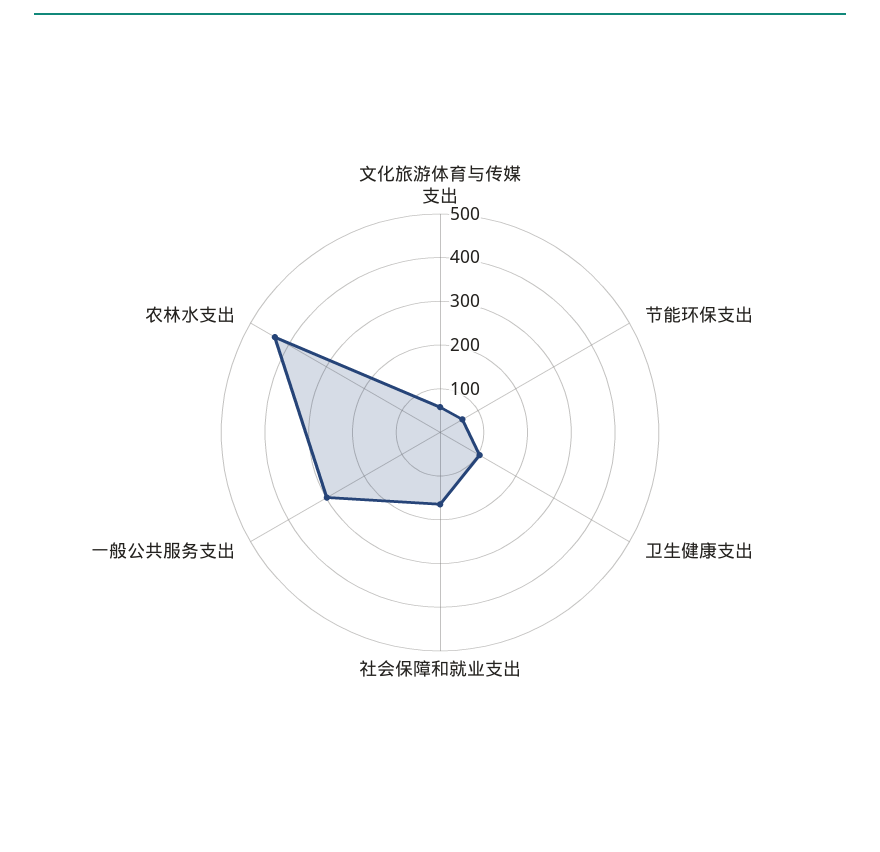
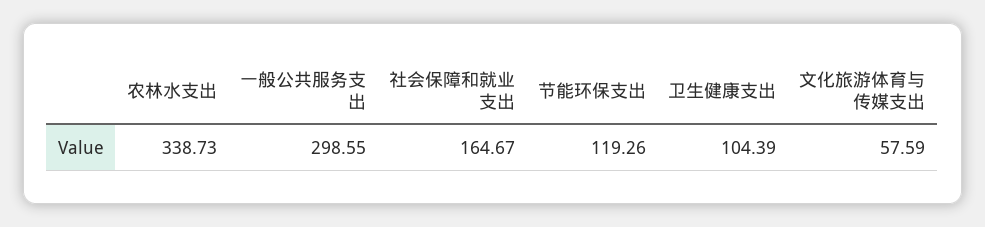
节能环保支出: 60 -> 119.26
农林水支出: 440 -> 338.73

